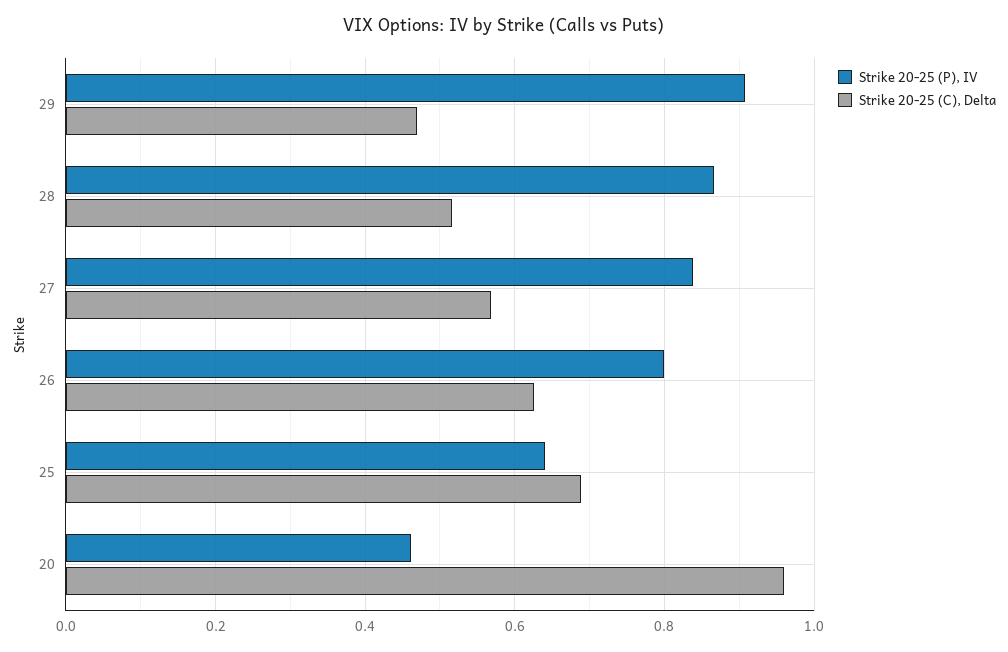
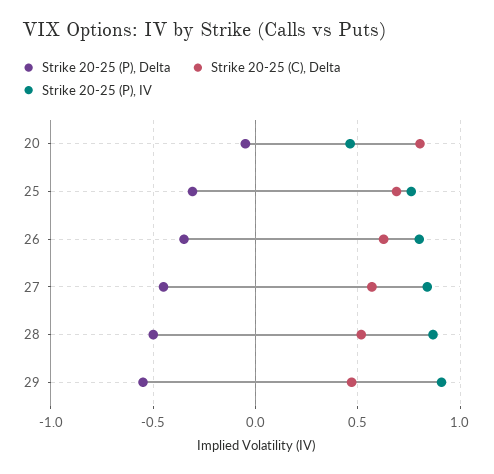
Strike 20-25 (P), IV, 25: 0.64 -> 0.75
Strike 20-25 (C), Delta, 20: 0.96 -> 0.8
Strike 20-25 (P), Delta, 20: none -> -0.05
Strike 20-25 (P), Delta, 25: none -> -0.3
Strike 20-25 (P), Delta, 26: none -> -0.35
Strike 20-25 (P), Delta, 27: none -> -0.45
Strike 20-25 (P), Delta, 28: none -> -0.5
Strike 20-25 (P), Delta, 29: none -> -0.55

